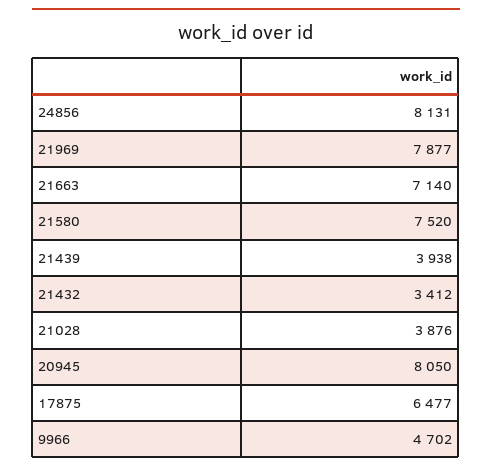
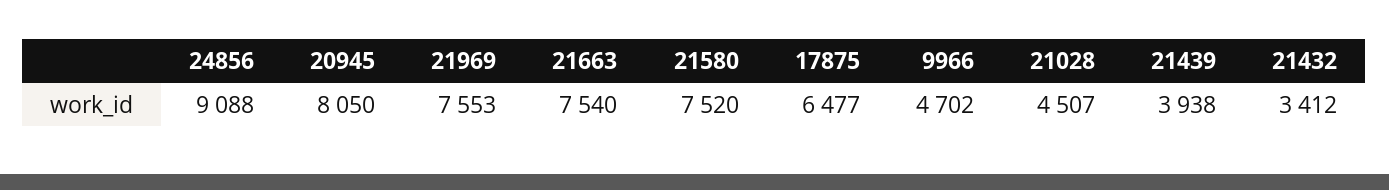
24856: 8131 -> 9088
21969: 7877 -> 7553
21663: 7140 -> 7540
21028: 3876 -> 4507

